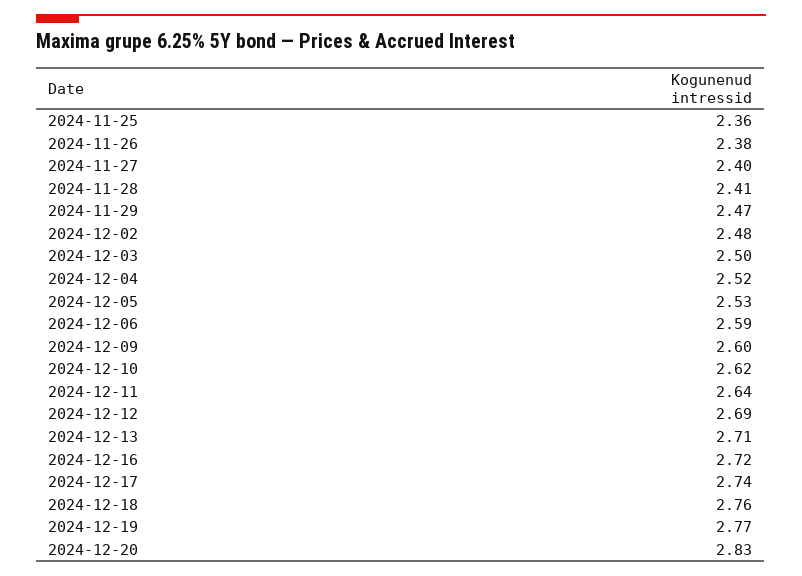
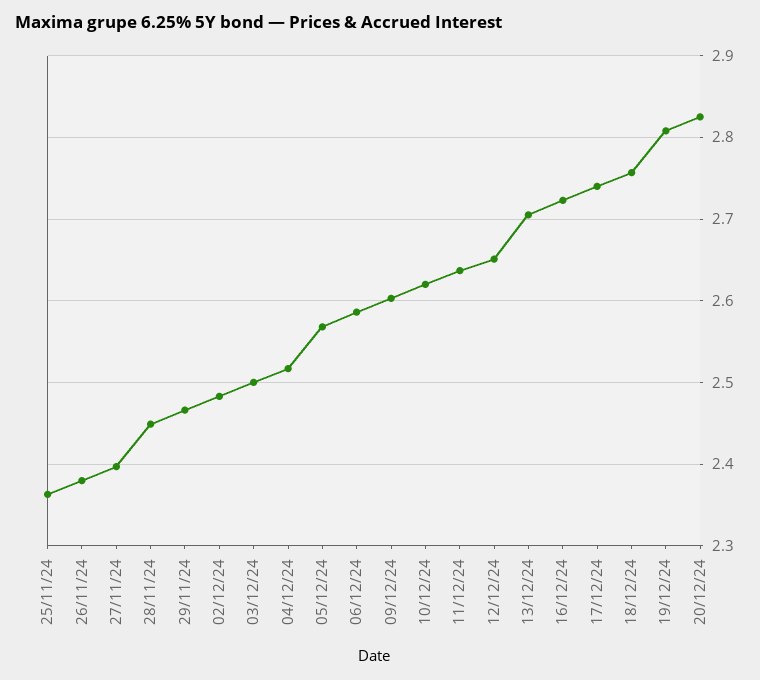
2024-11-28: 2.41 -> 2.45
2024-12-05: 2.53 -> 2.57
2024-12-12: 2.69 -> 2.65
2024-12-19: 2.77 -> 2.81

